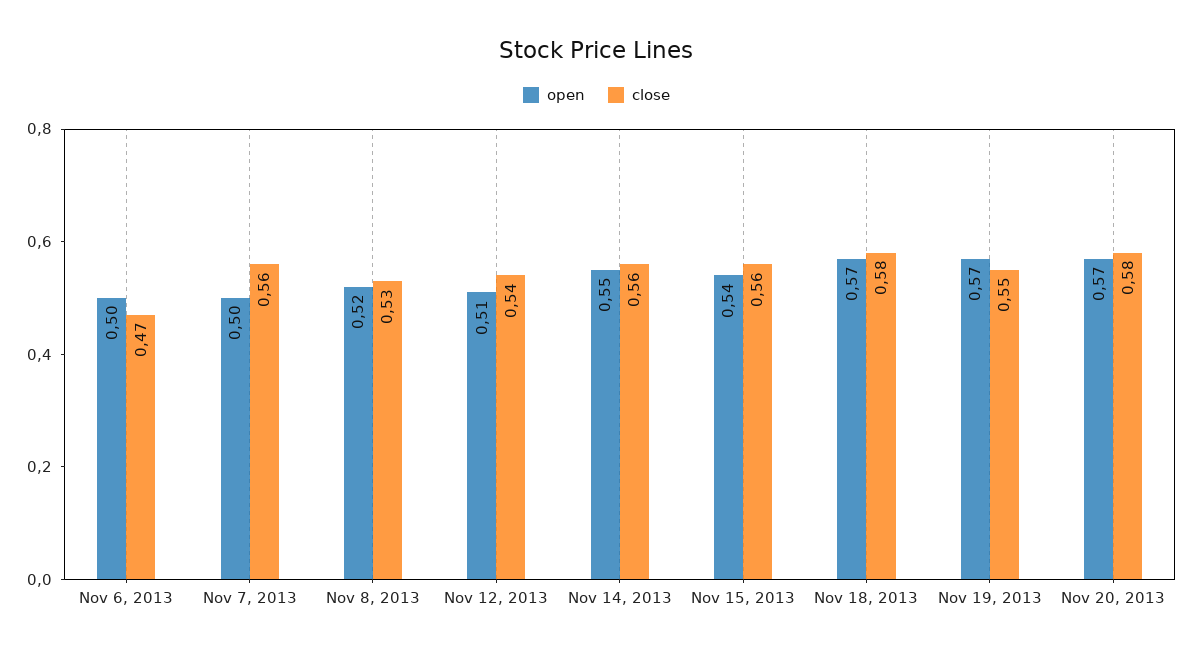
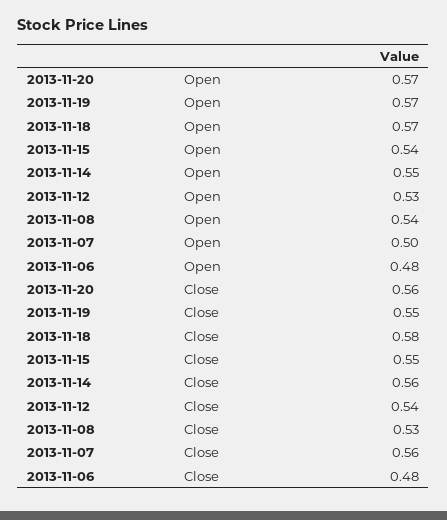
open, Nov 6, 2013: 0.5 -> 0.48
close, Nov 6, 2013: 0.47 -> 0.48
open, Nov 8, 2013: 0.52 -> 0.54
open, Nov 12, 2013: 0.51 -> 0.53
close, Nov 15, 2013: 0.56 -> 0.55
close, Nov 20, 2013: 0.58 -> 0.56

